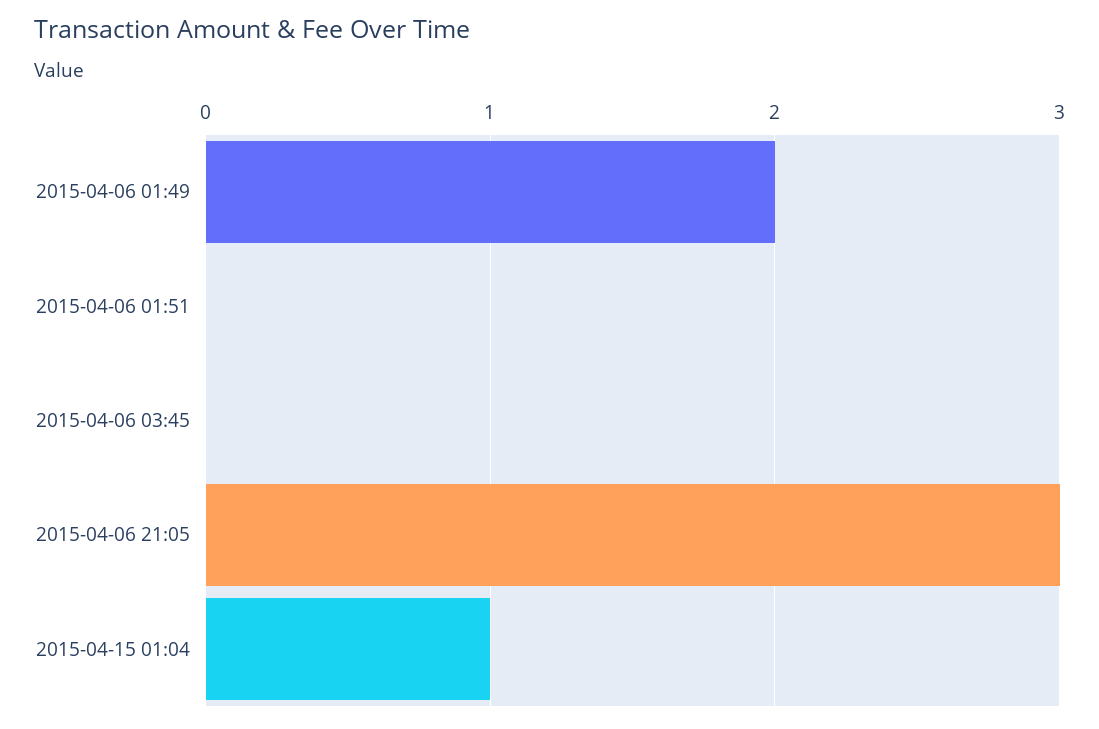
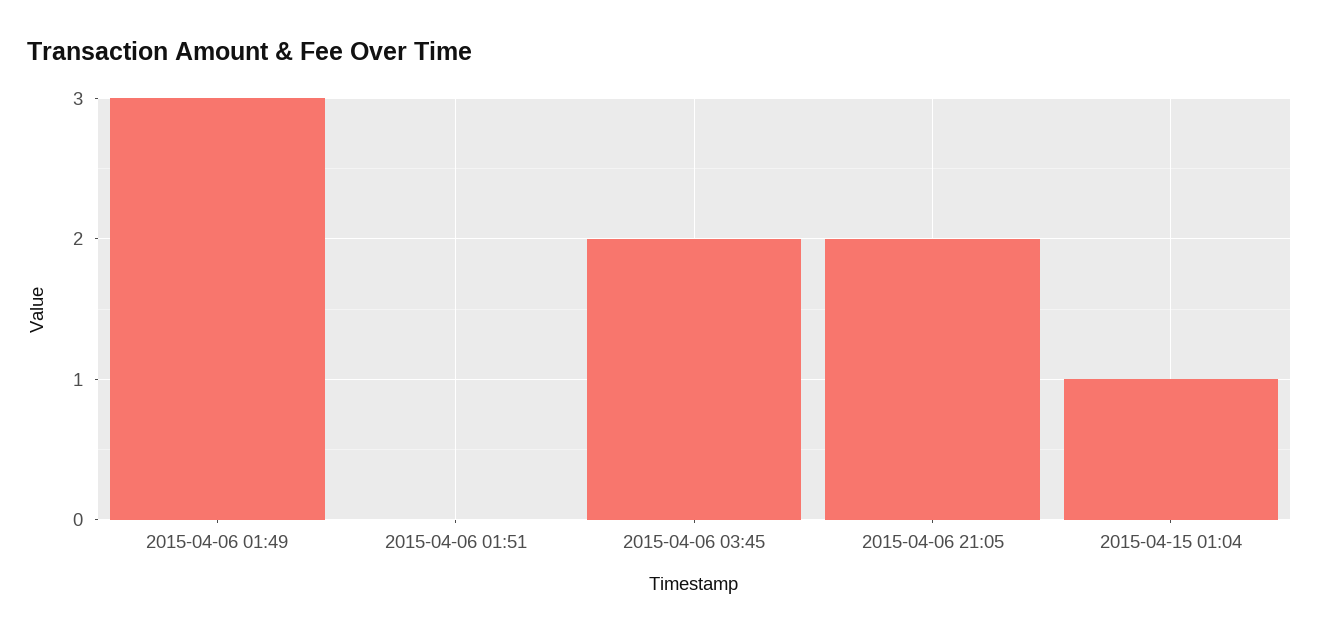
2015-04-06 01:49: 2 -> 3
2015-04-06 03:45: 0 -> 2
2015-04-06 21:05: 3 -> 2

